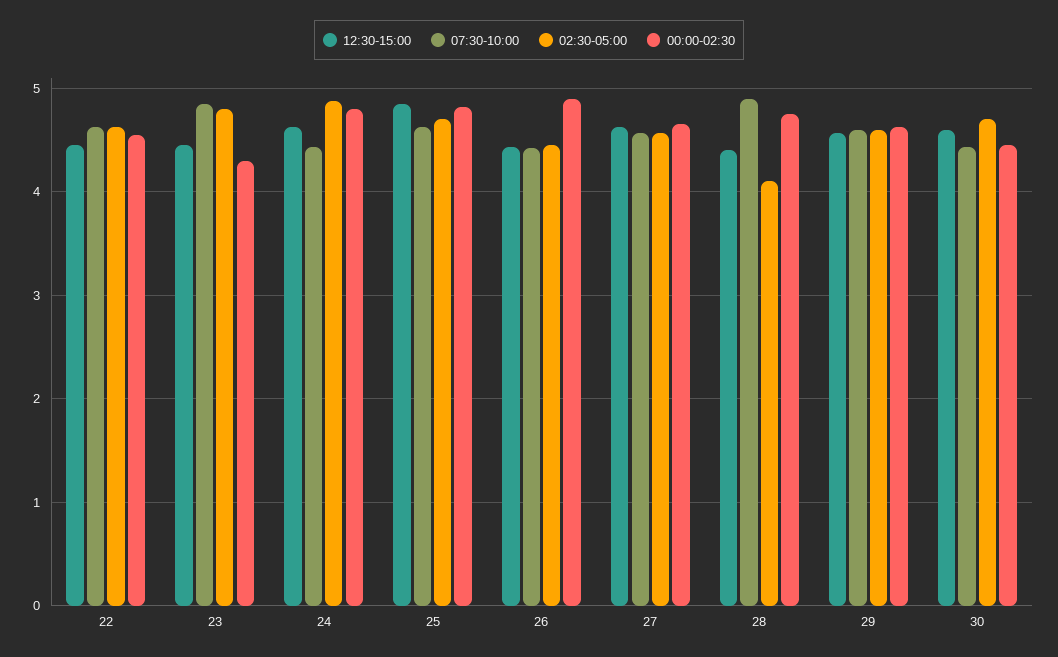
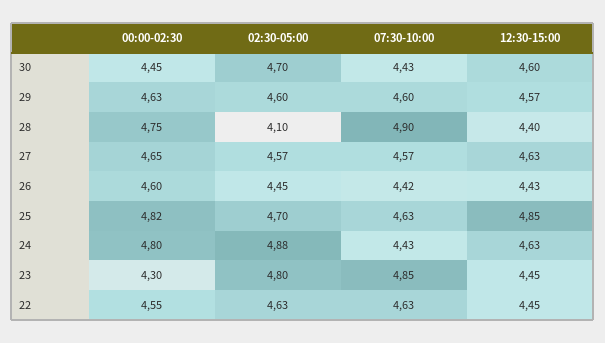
00:00-02:30, 26: 4.9 -> 4.6

